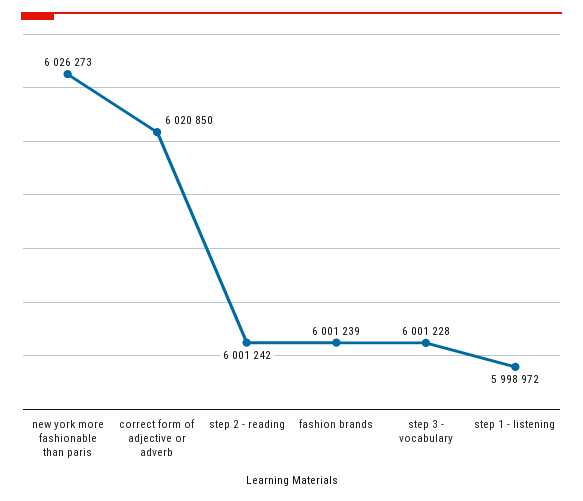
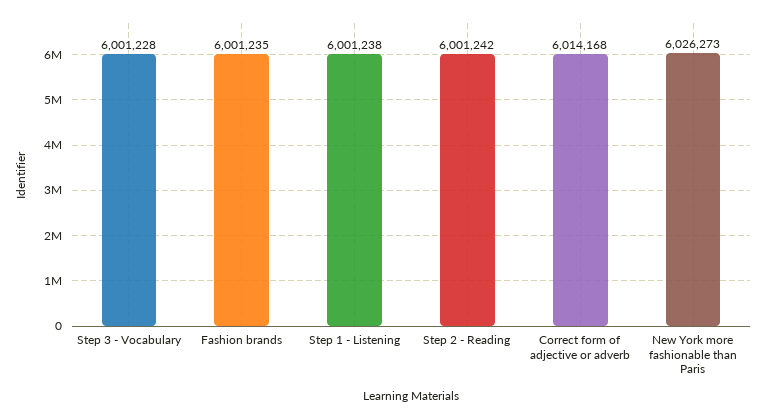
correct form of adjective or adverb: 6020850 -> 6014168
fashion brands: 6001239 -> 6001235
step 1 - listening: 5998972 -> 6001238

